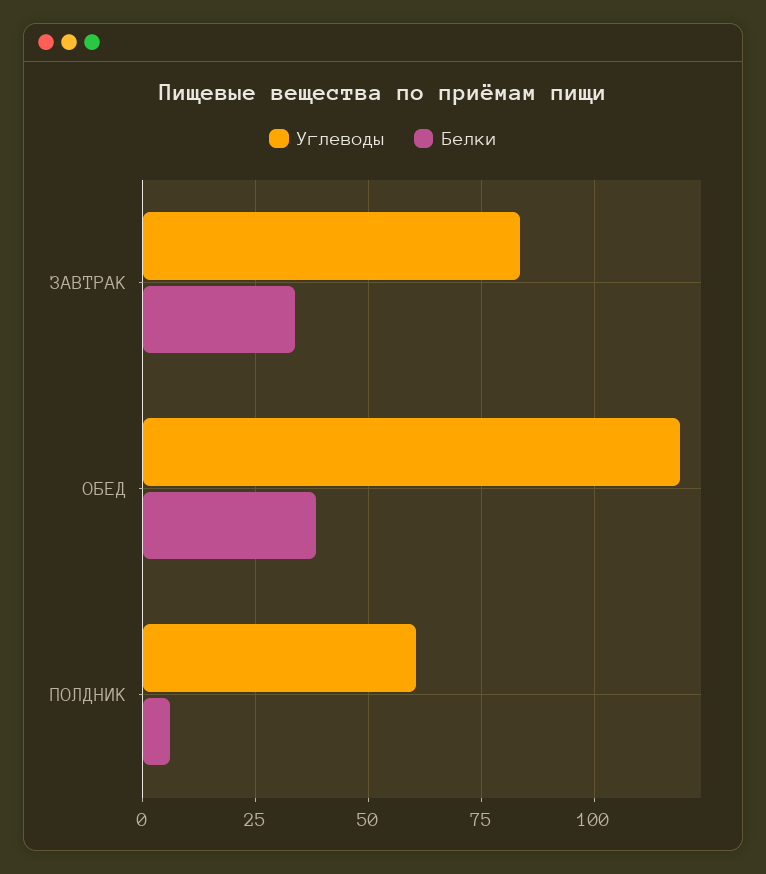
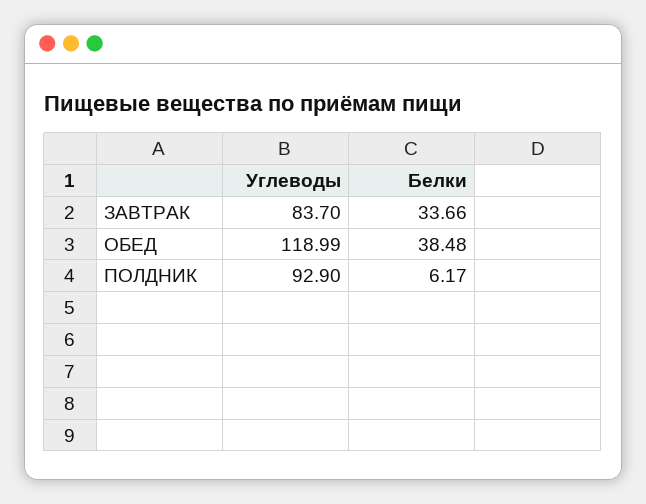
Углеводы, ПОЛДНИК: 60 -> 92.9

